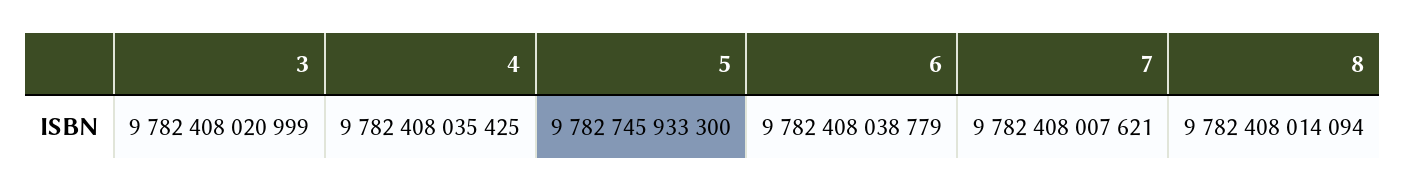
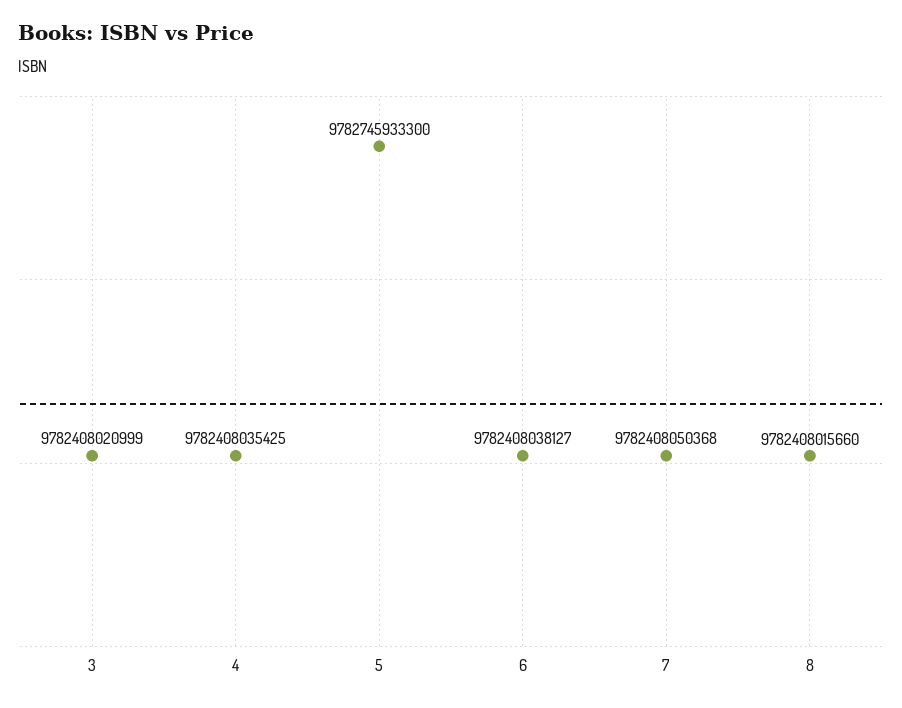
6: 9782408038779 -> 9782408038127
7: 9782408007621 -> 9782408050368
8: 9782408014094 -> 9782408015660

